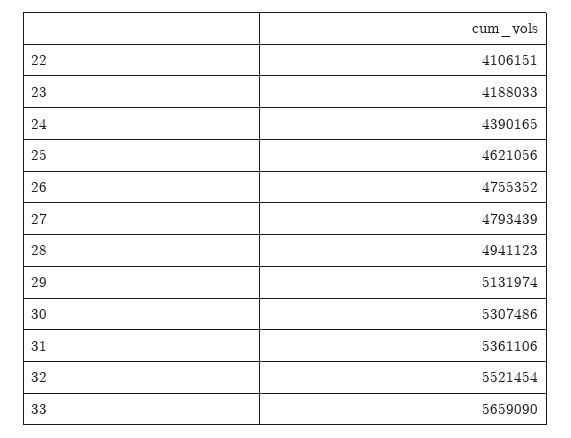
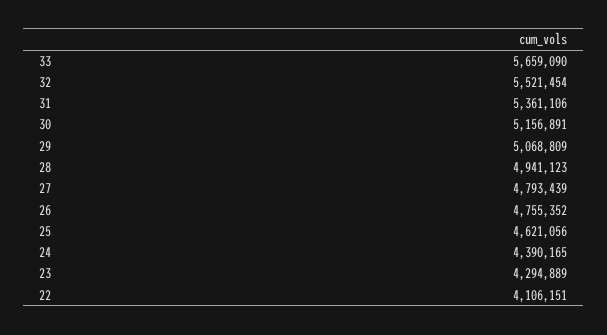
23: 4188033 -> 4294889
29: 5131974 -> 5068809
30: 5307486 -> 5156891

